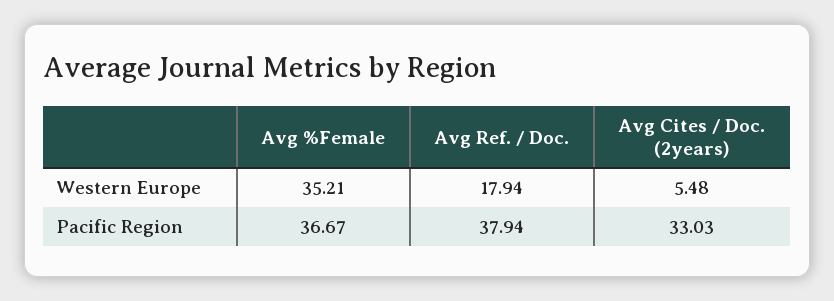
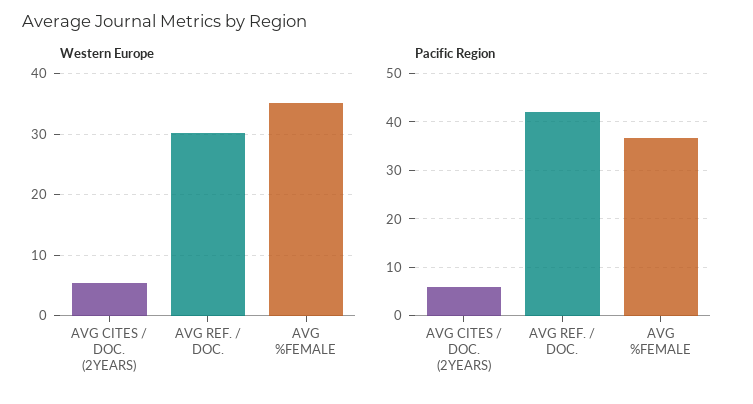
Western Europe, Avg Ref. / Doc.: 17.94 -> 30
Pacific Region, Avg Ref. / Doc.: 37.94 -> 42
Pacific Region, Avg Cites / Doc. (2years): 33.03 -> 6

